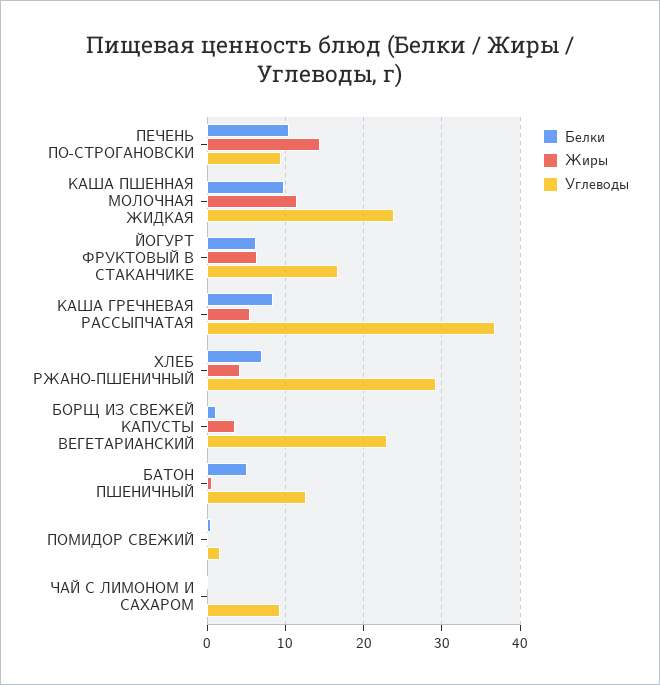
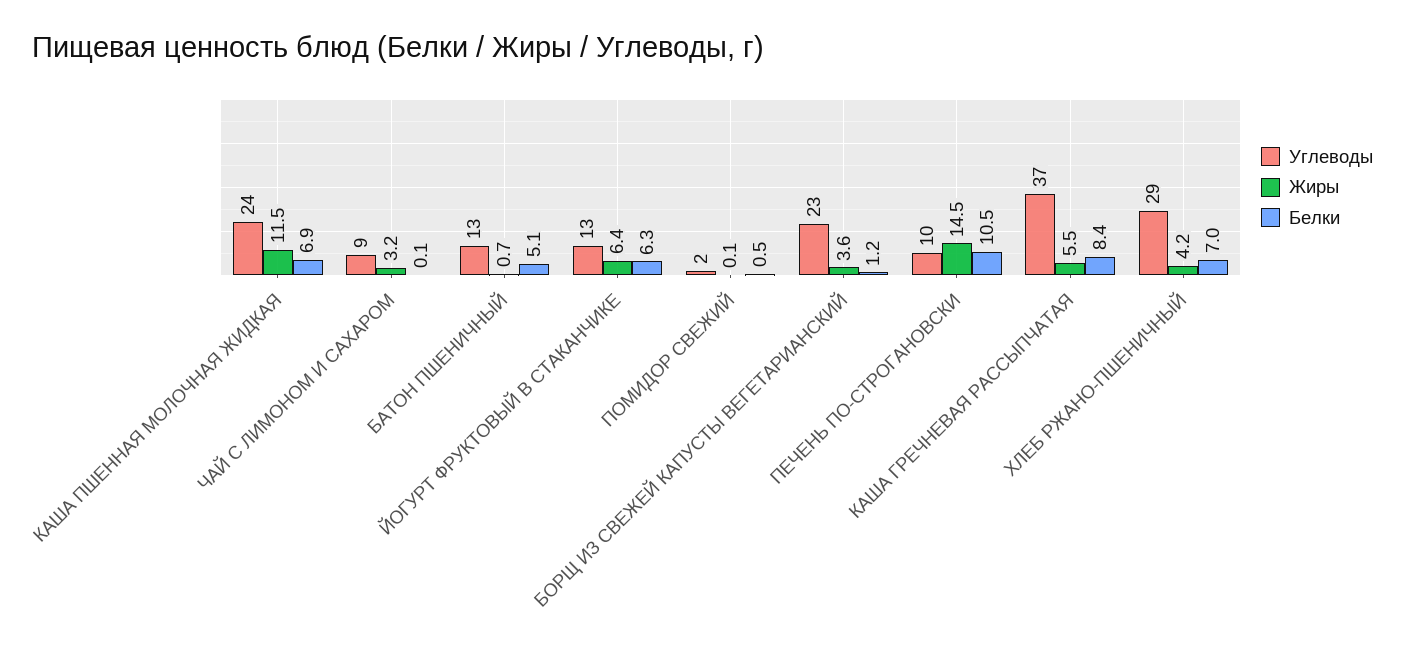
Белки, КАША ПШЕННАЯ МОЛОЧНАЯ ЖИДКАЯ: 10 -> 6.9
Углеводы, ЙОГУРТ ФРУКТОВЫЙ В СТАКАНЧИКЕ: 17 -> 13
Жиры, ЧАЙ С ЛИМОНОМ И САХАРОМ: 0 -> 3.2

